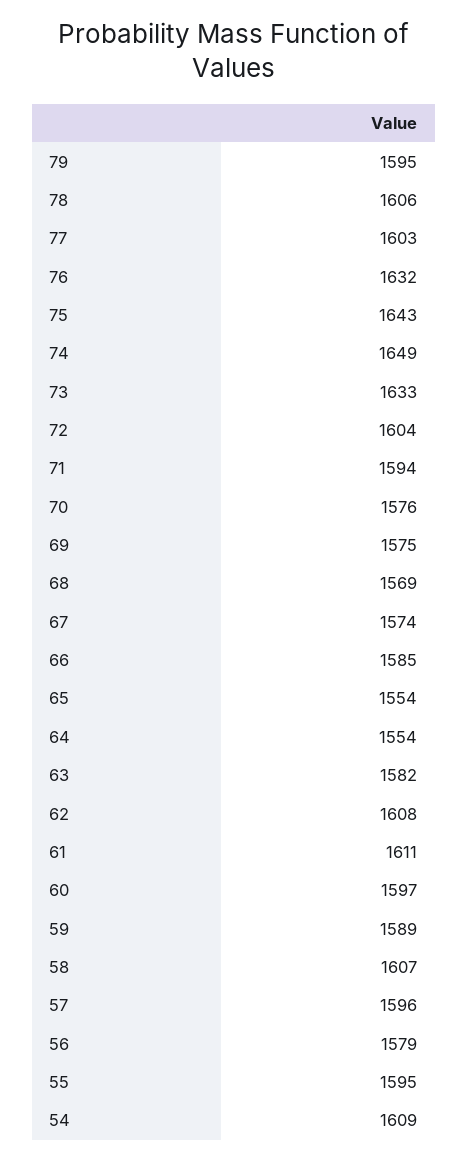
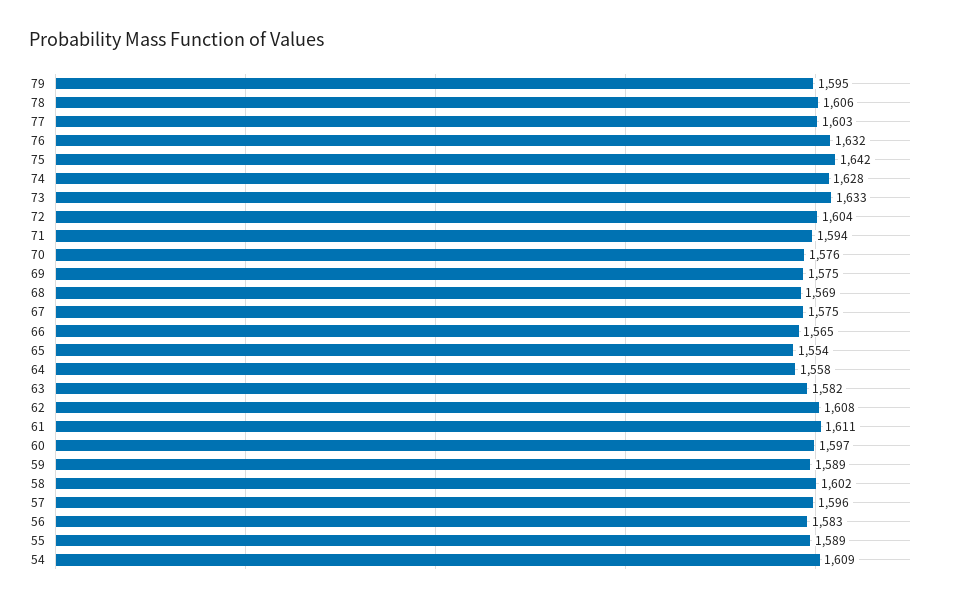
75: 1643 -> 1642
74: 1649 -> 1628
67: 1574 -> 1575
66: 1585 -> 1565
64: 1554 -> 1558
58: 1607 -> 1602
56: 1579 -> 1583
55: 1595 -> 1589

